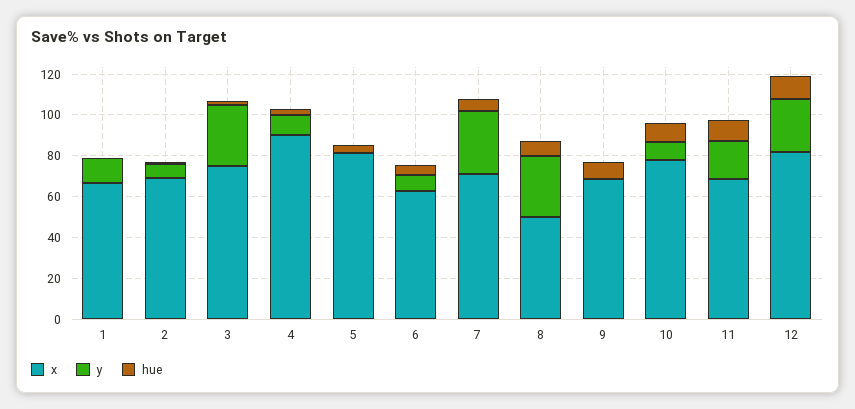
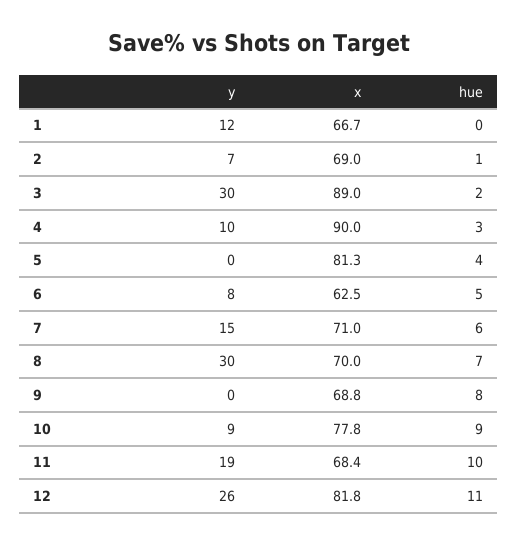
x, 3: 75 -> 89
y, 7: 30 -> 15
x, 8: 50 -> 70

